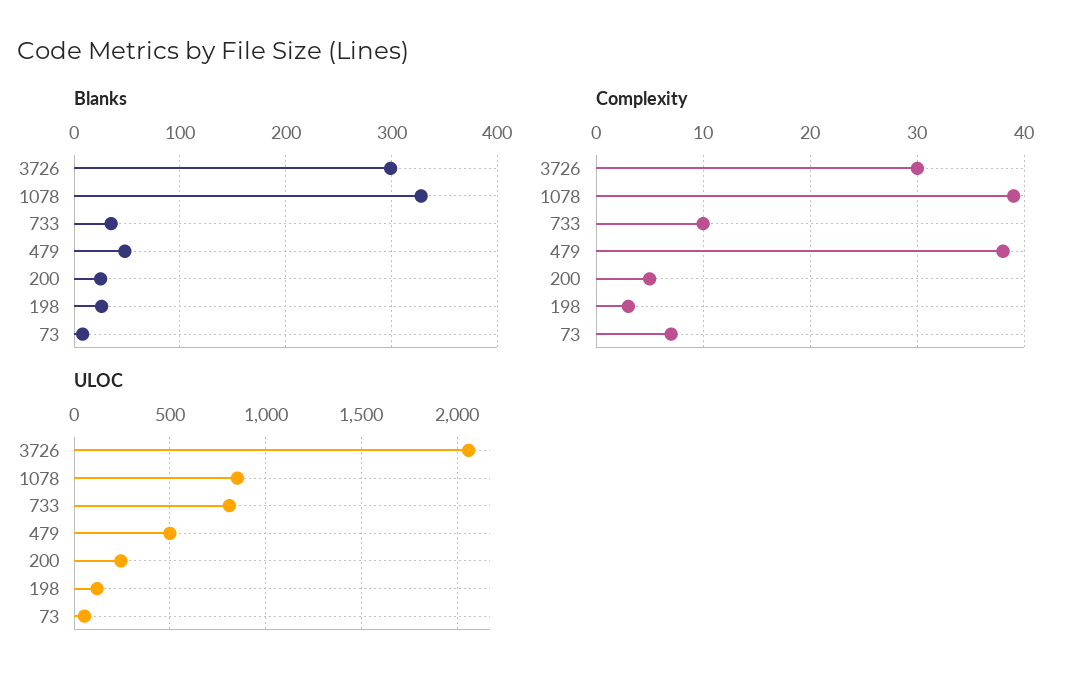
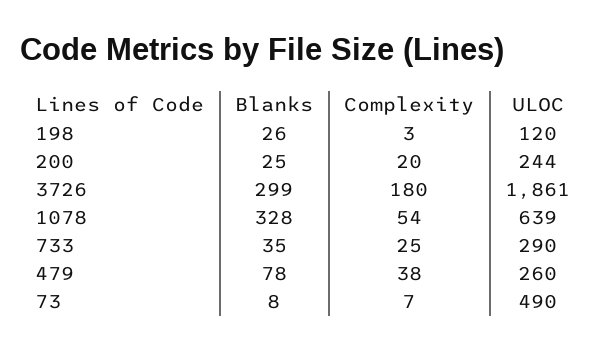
Blanks, 479: 50 -> 78
Complexity, 3726: 30 -> 180
Complexity, 1078: 39 -> 54
Complexity, 733: 10 -> 25
Complexity, 200: 5 -> 20
ULOC, 3726: 2050 -> 1861
ULOC, 1078: 850 -> 639
ULOC, 733: 800 -> 290
ULOC, 479: 500 -> 260
ULOC, 73: 50 -> 490

